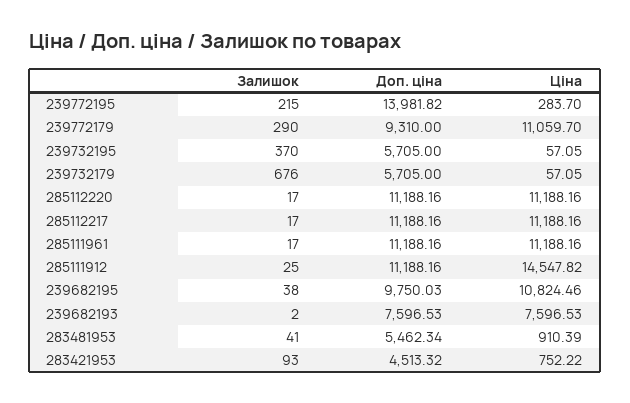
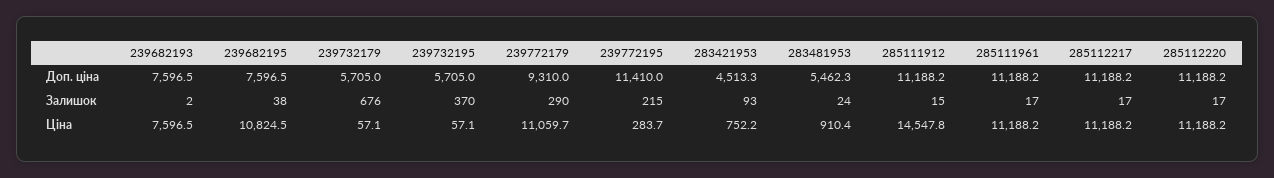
Доп. ціна, 239772195: 13981.82 -> 11410
Залишок, 285111912: 25 -> 15
Доп. ціна, 239682195: 9750.03 -> 7596.5
Залишок, 283481953: 41 -> 24

